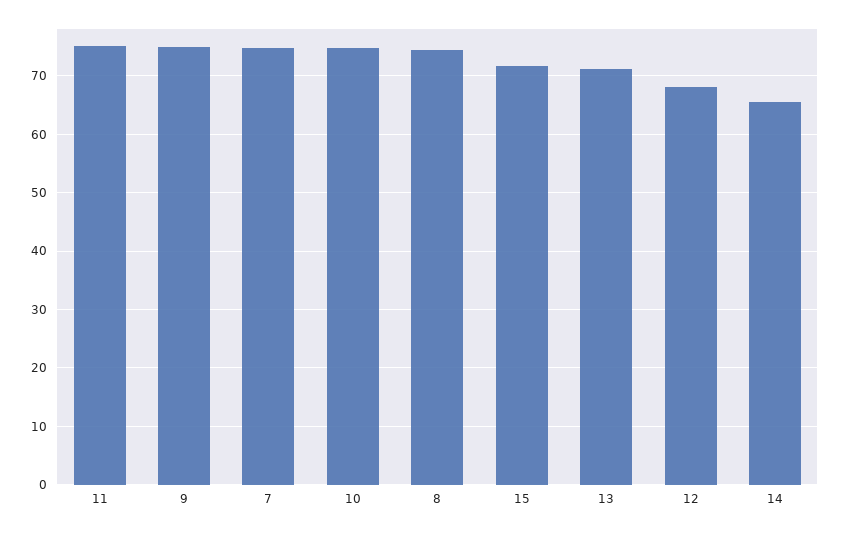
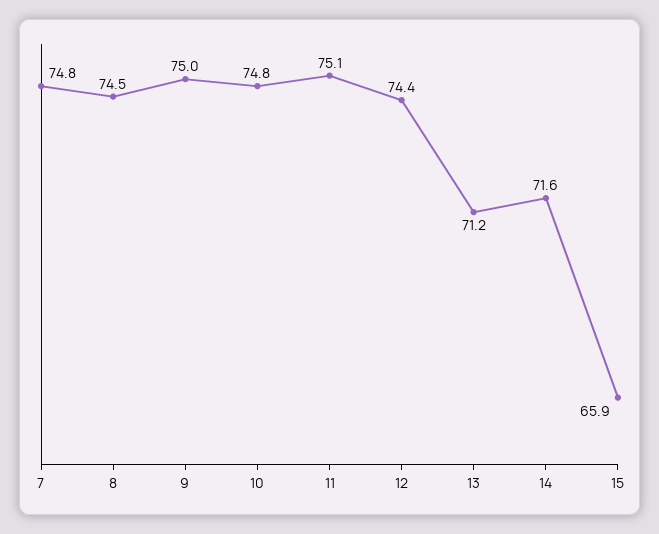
15: 72 -> 65.9
12: 68 -> 74.4
14: 66 -> 71.6

